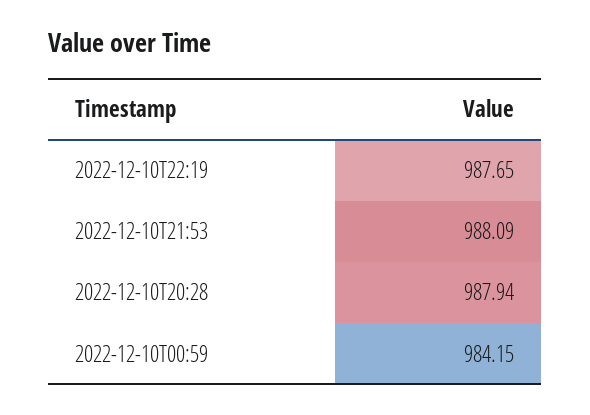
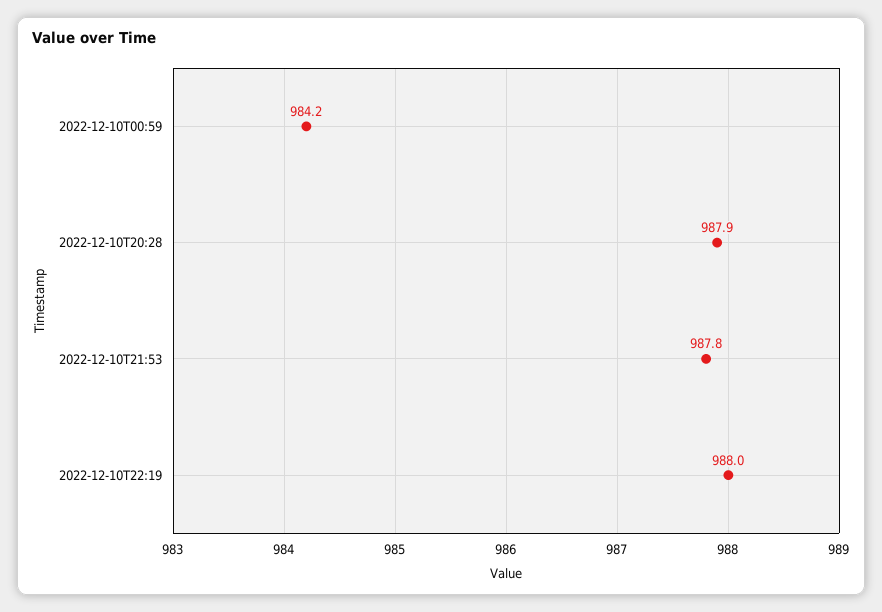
2022-12-10T22:19: 987.65 -> 988
2022-12-10T21:53: 988.09 -> 987.8

